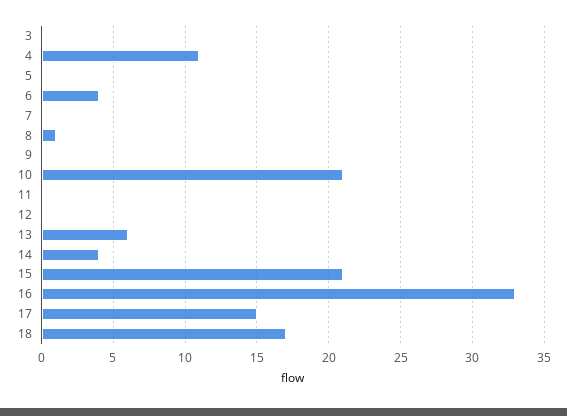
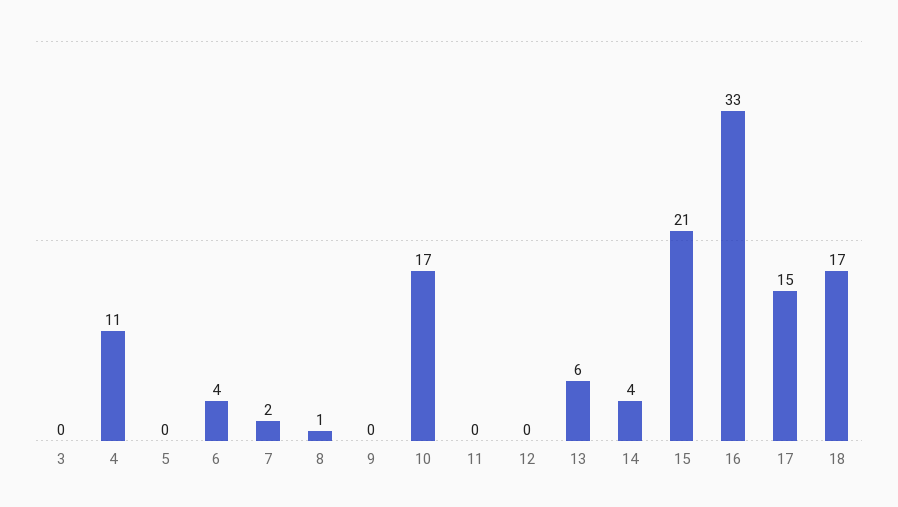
7: 0 -> 2
10: 21 -> 17

